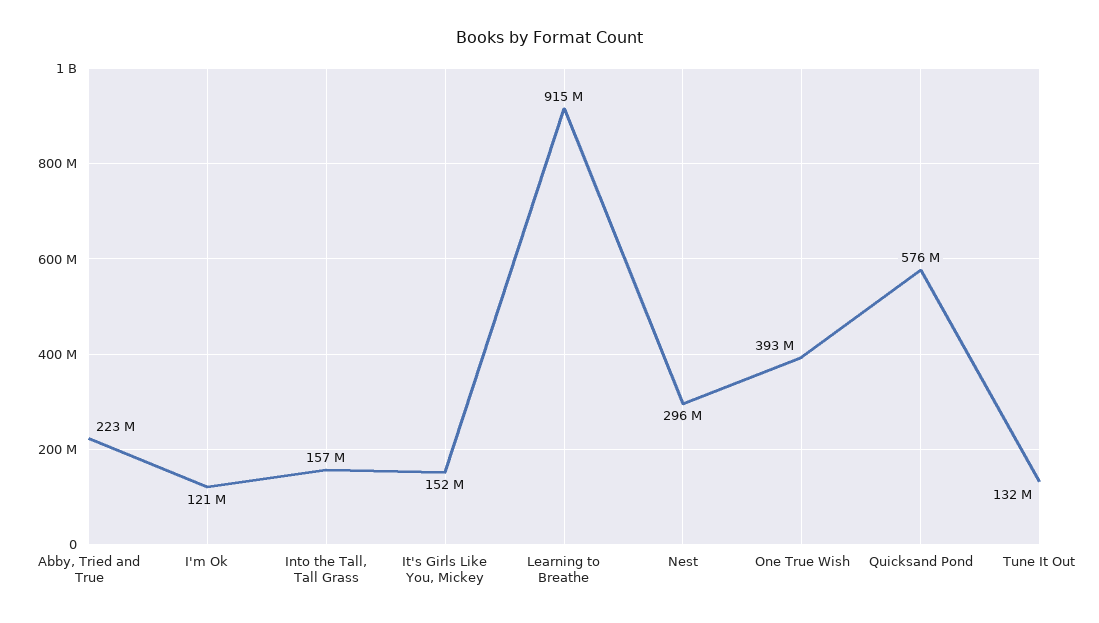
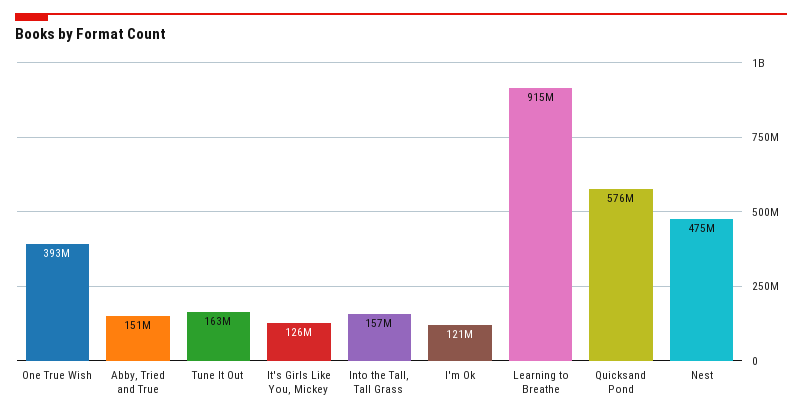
Abby, Tried and True: 223000000 -> 151000000
It's Girls Like You, Mickey: 152000000 -> 126000000
Nest: 296000000 -> 475000000
Tune It Out: 132000000 -> 163000000

